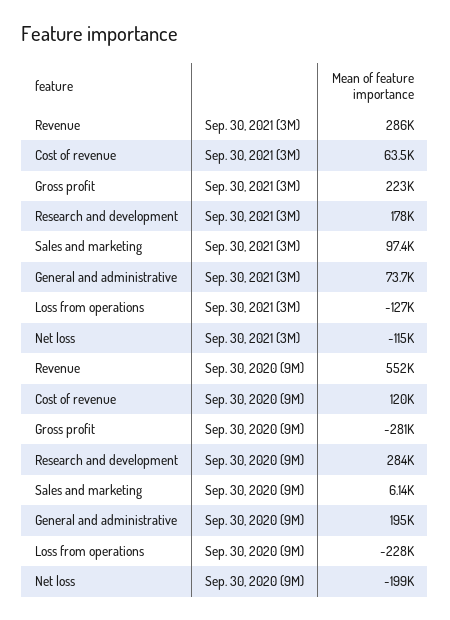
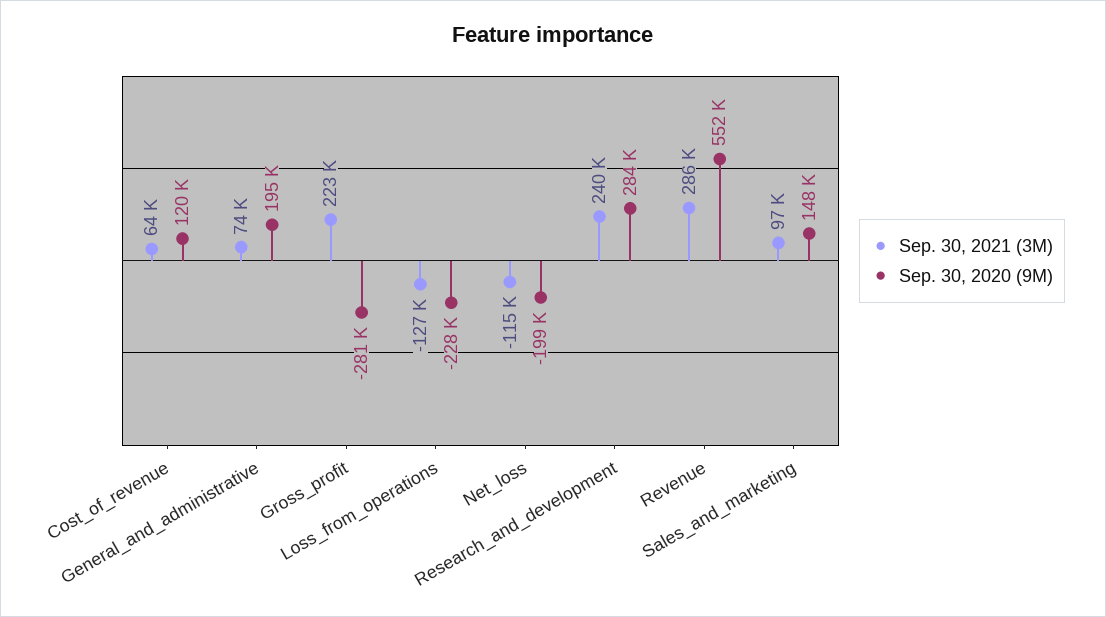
Sep. 30, 2021 (3M), Research and development: 178000 -> 240000
Sep. 30, 2020 (9M), Sales and marketing: 6140 -> 148000

